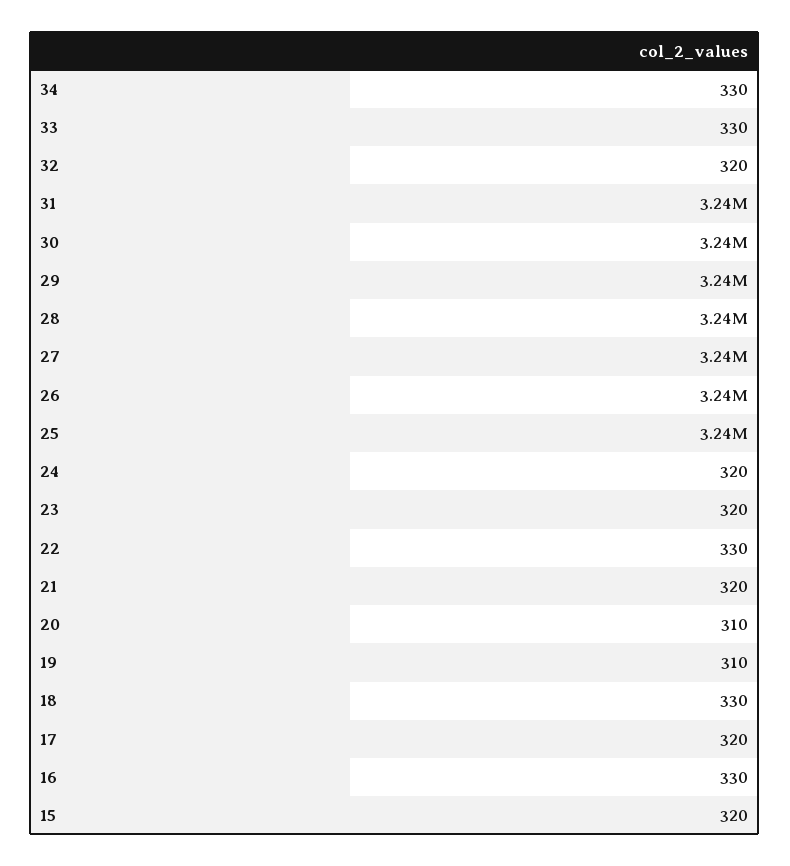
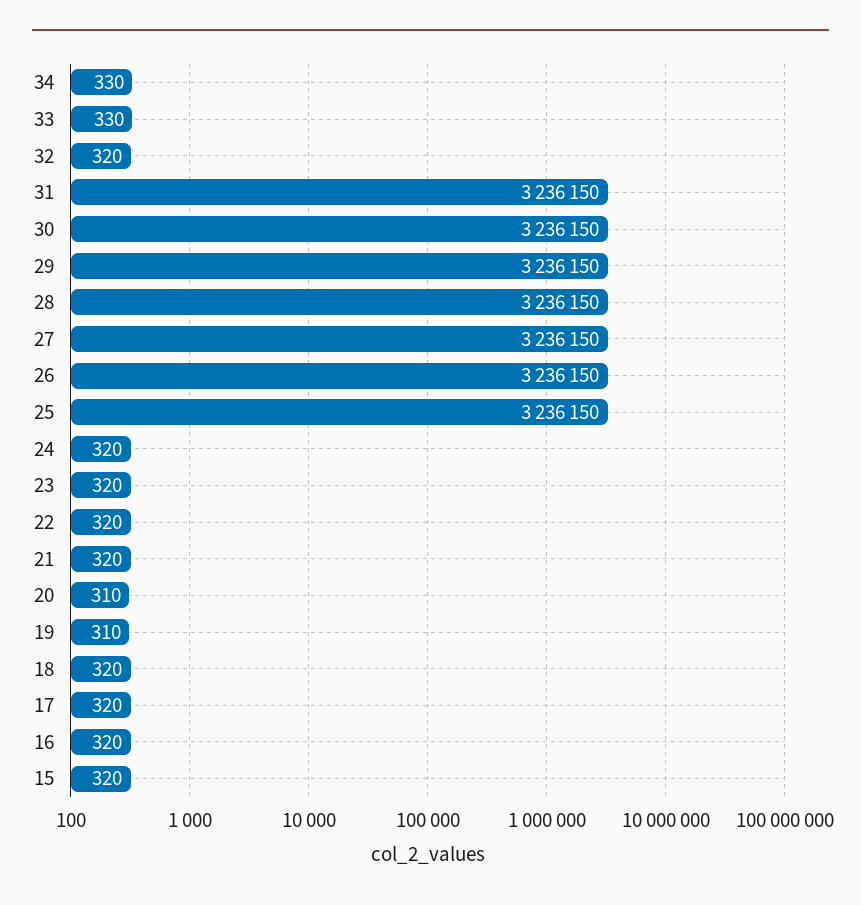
22: 330 -> 320
18: 330 -> 320
16: 330 -> 320

